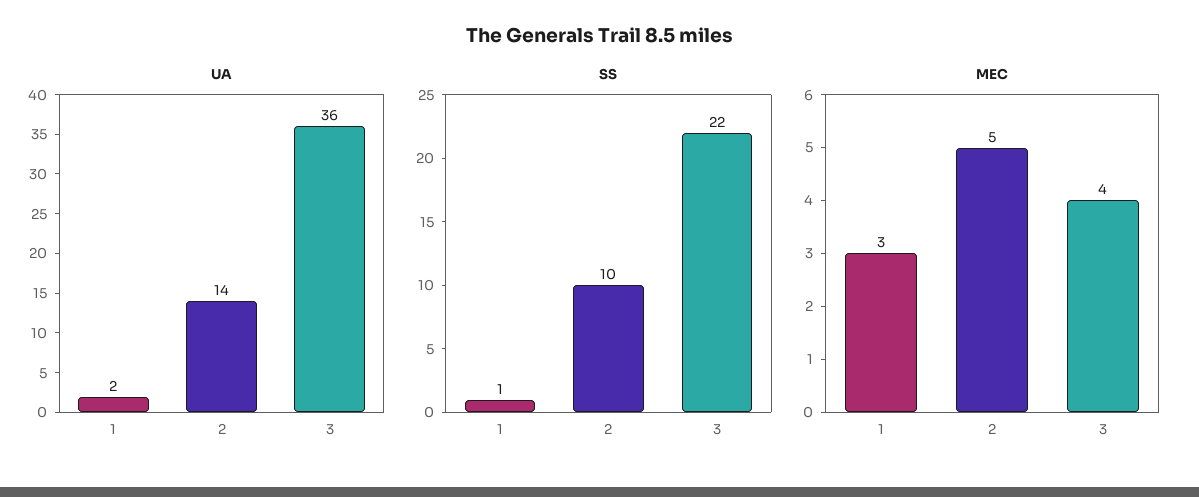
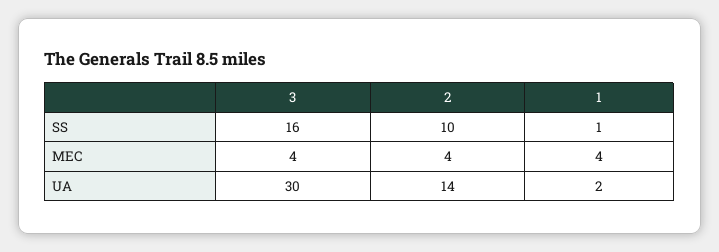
UA, 3: 36 -> 30
SS, 3: 22 -> 16
MEC, 1: 3 -> 4
MEC, 2: 5 -> 4

